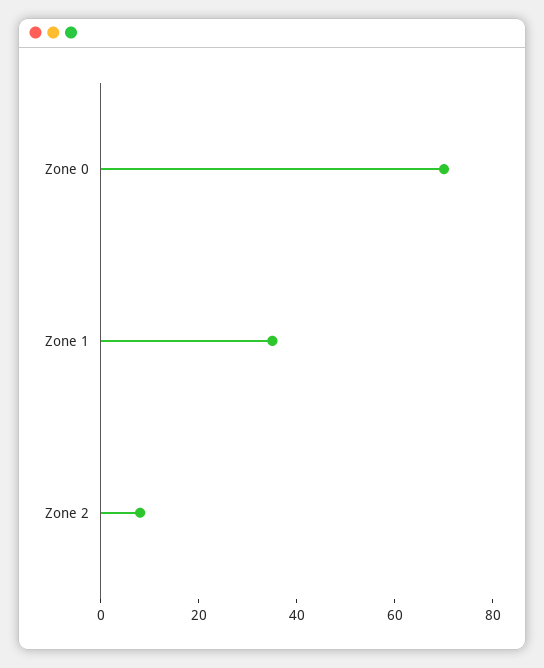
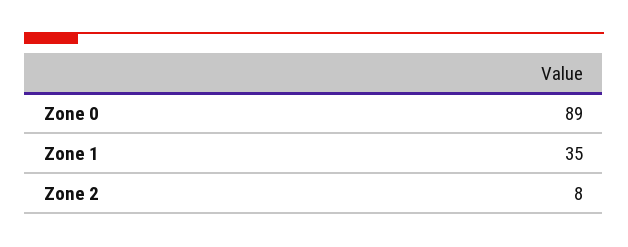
Zone 0: 70 -> 89

